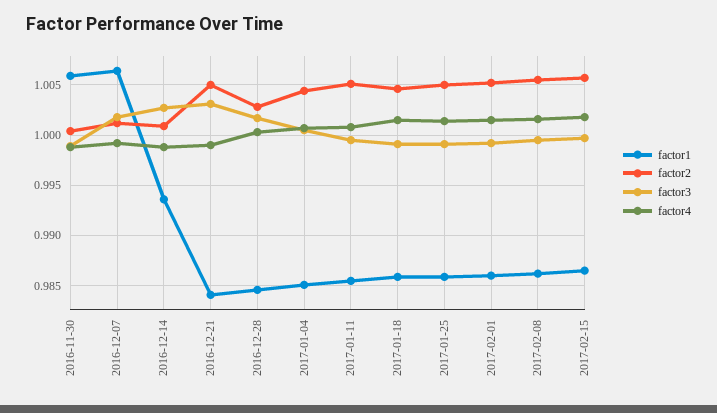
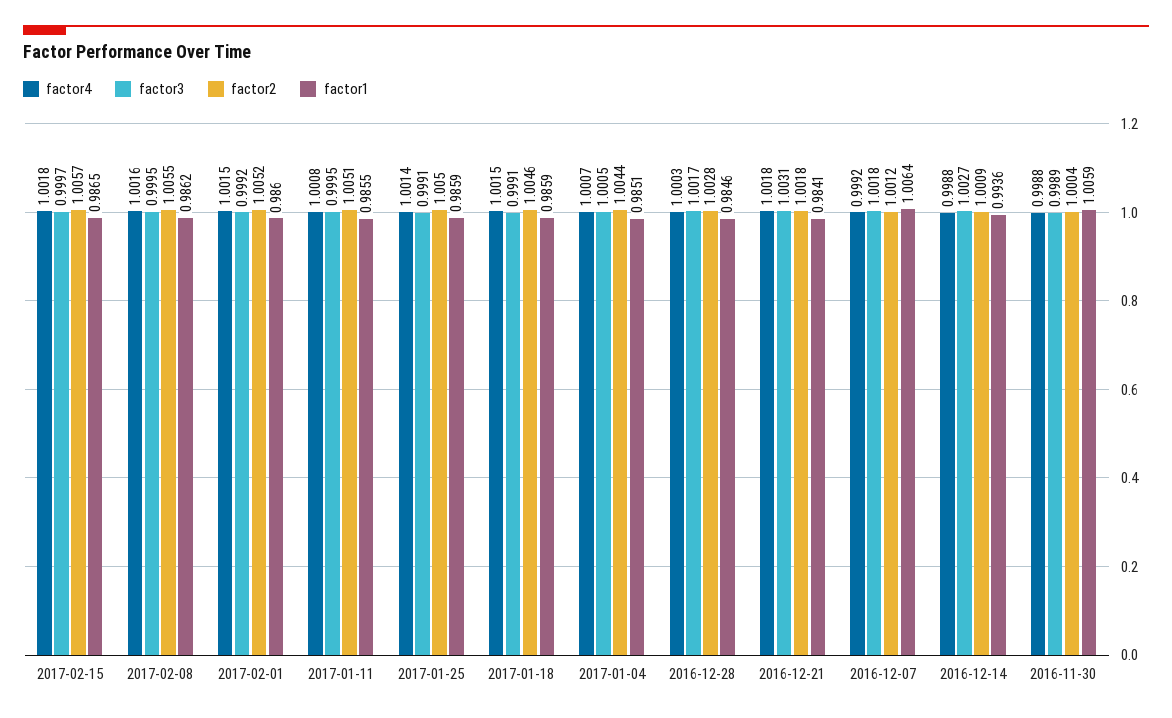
factor2, 2016-12-21: 1.005 -> 1.0018
factor4, 2016-12-21: 0.999 -> 1.0018

